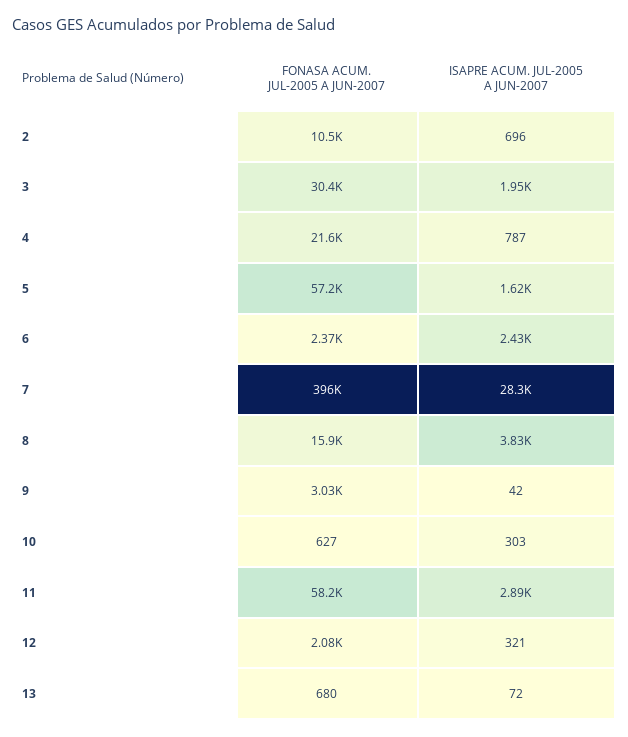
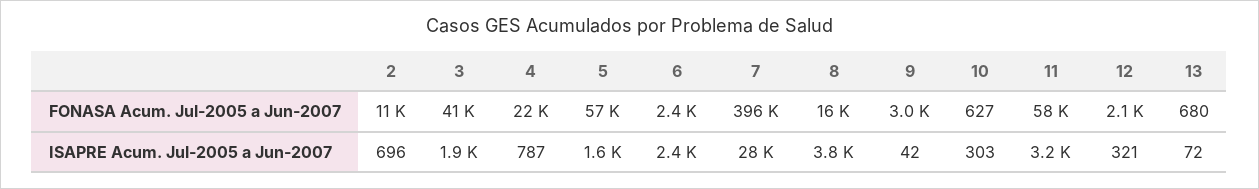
FONASA ACUM. JUL-2005 A JUN-2007, 3: 30400 -> 41000
ISAPRE ACUM. JUL-2005 A JUN-2007, 11: 2890 -> 3200

